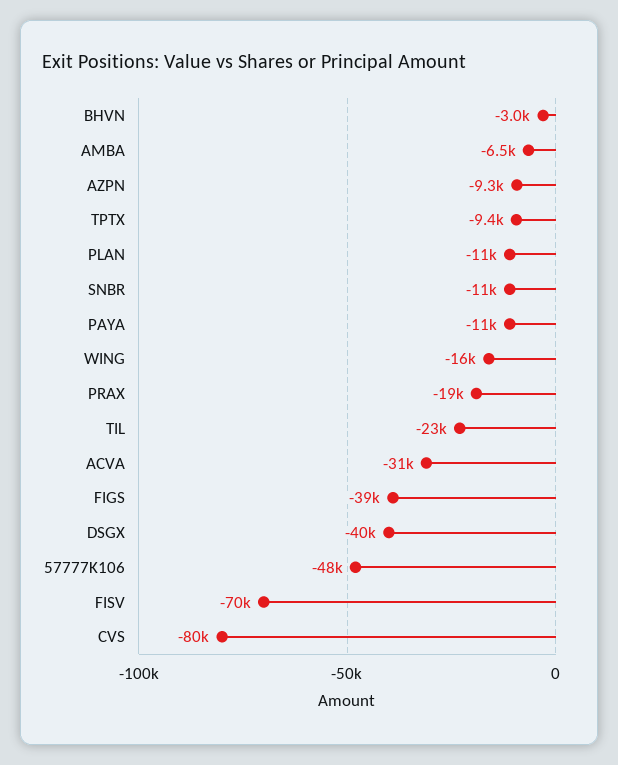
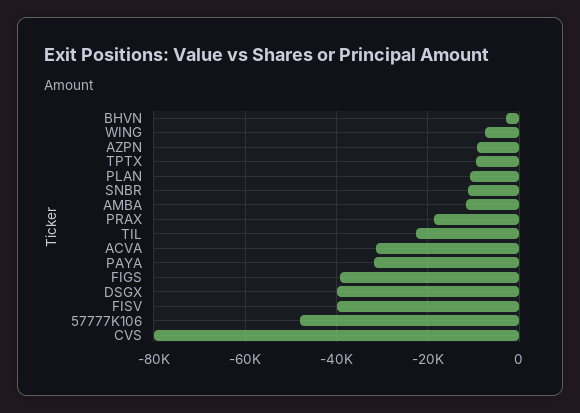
AMBA: -6500 -> -12000
PAYA: -11000 -> -32000
WING: -16000 -> -8000
FISV: -70000 -> -40000

